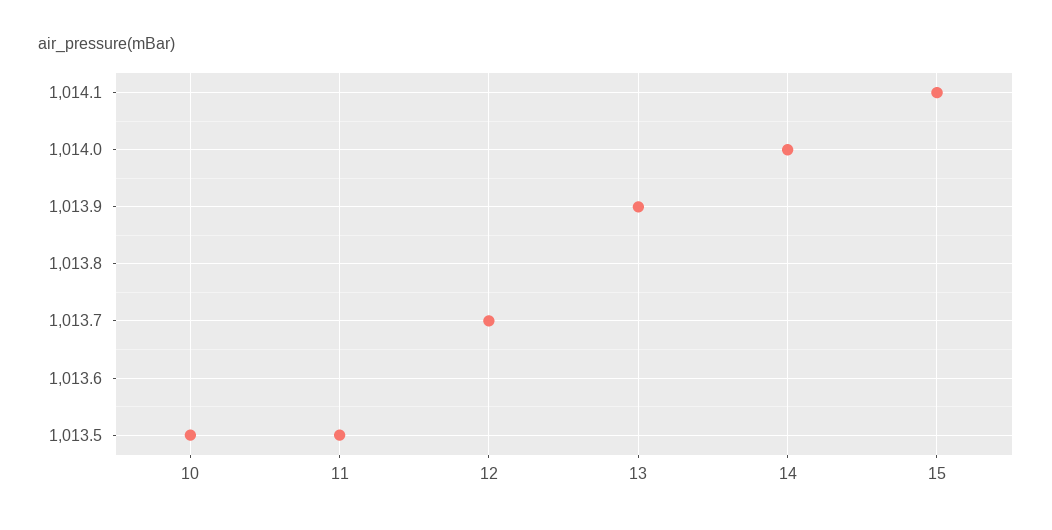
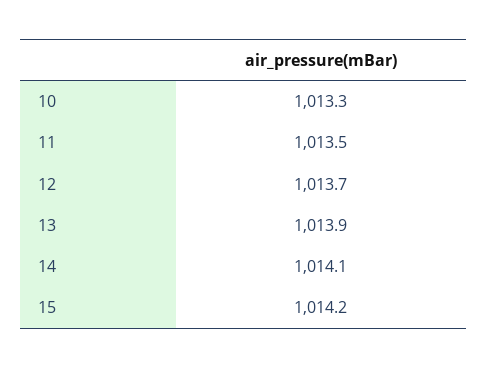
10: 1013.5 -> 1013.3
14: 1014 -> 1014.1
15: 1014.1 -> 1014.2

